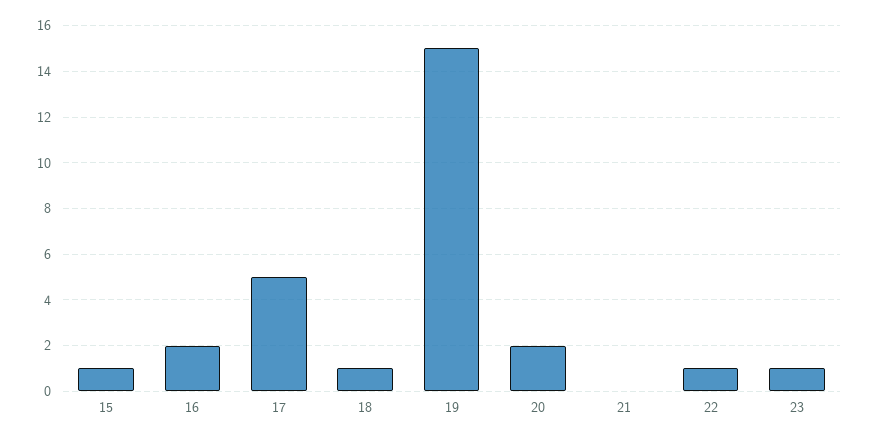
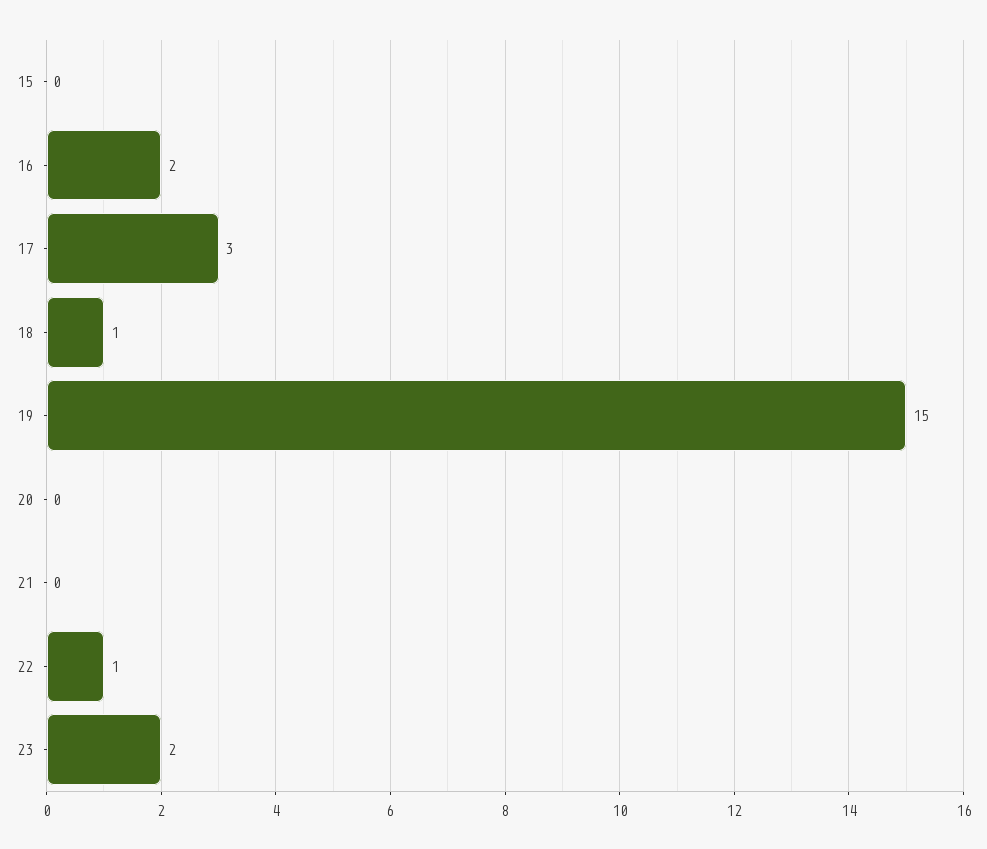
15: 1 -> 0
17: 5 -> 3
20: 2 -> 0
23: 1 -> 2

